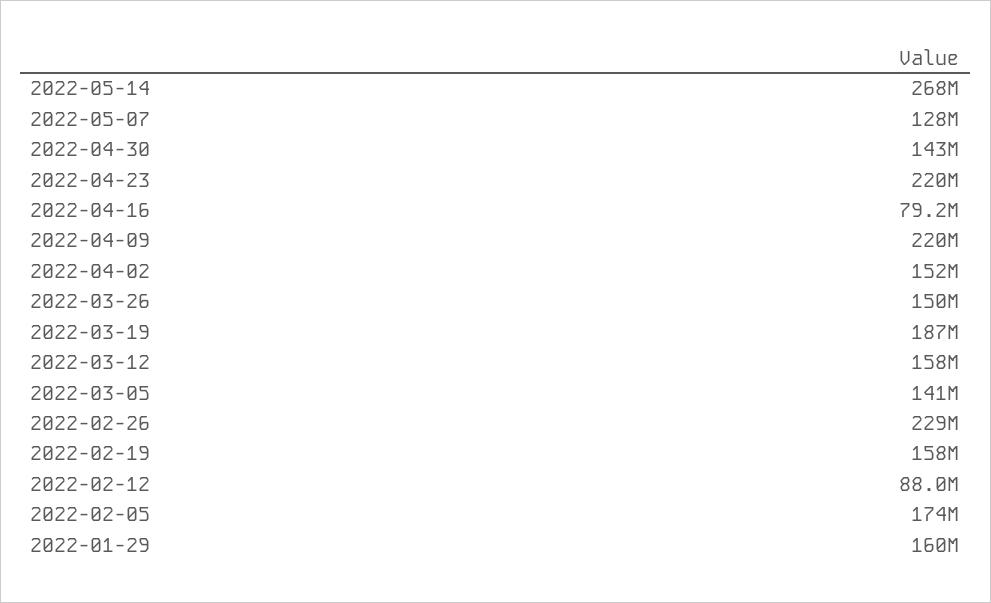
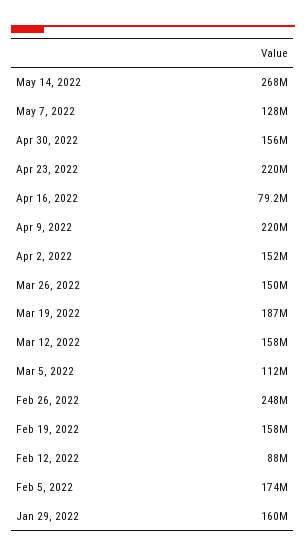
2022-04-30: 143000000 -> 156000000
2022-03-05: 141000000 -> 112000000
2022-02-26: 229000000 -> 248000000

